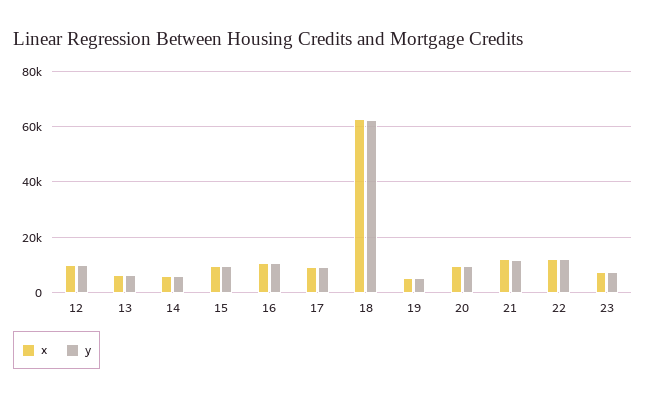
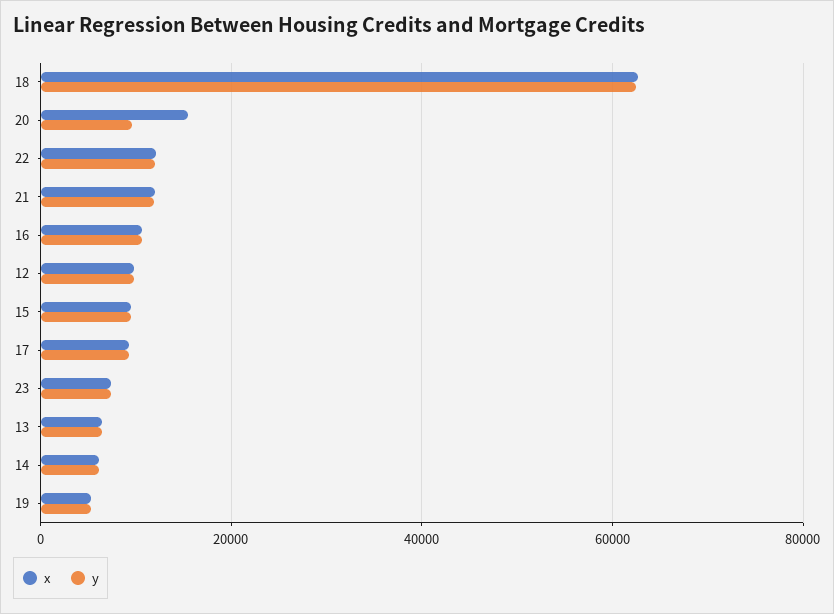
x, 20: 10000 -> 16000

